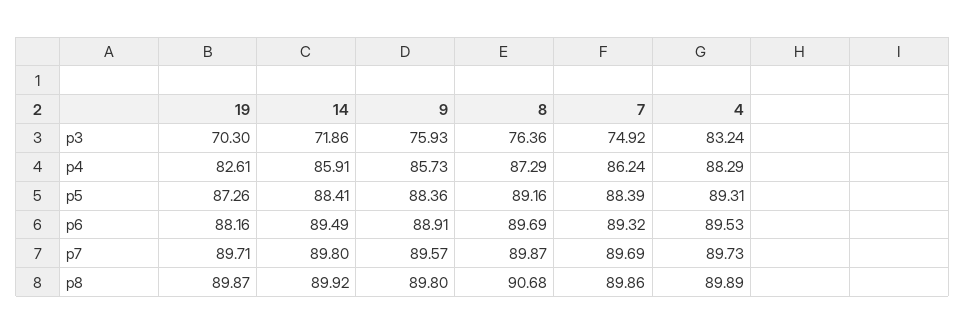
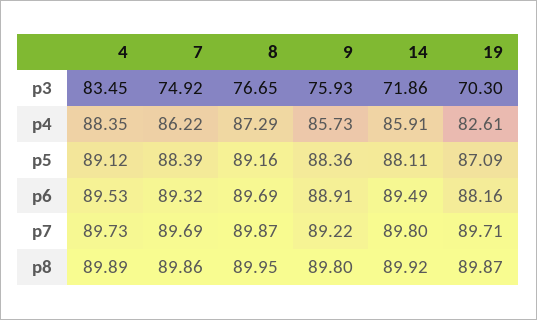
8, p3: 76.36 -> 76.65
4, p3: 83.24 -> 83.45
7, p4: 86.24 -> 86.22
4, p4: 88.29 -> 88.35
19, p5: 87.26 -> 87.09
14, p5: 88.41 -> 88.11
4, p5: 89.31 -> 89.12
9, p7: 89.57 -> 89.22
8, p8: 90.68 -> 89.95

